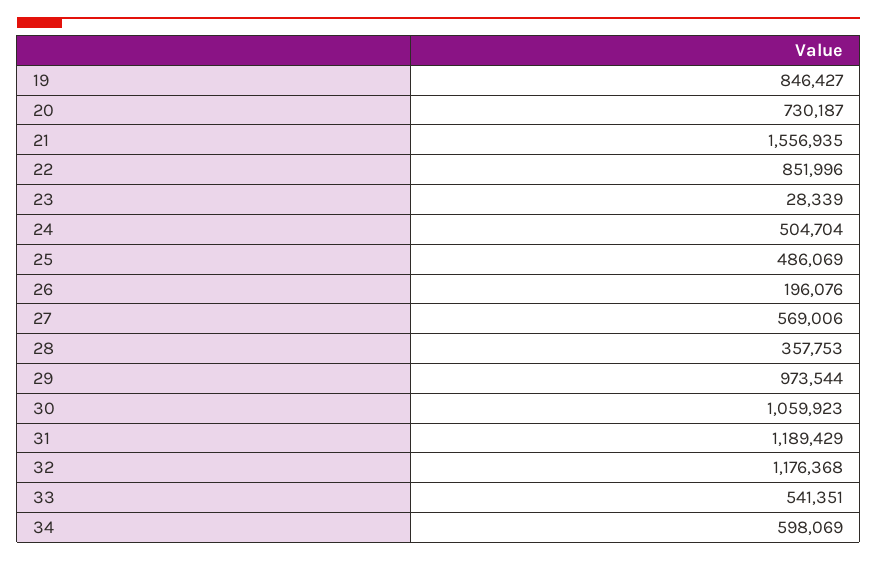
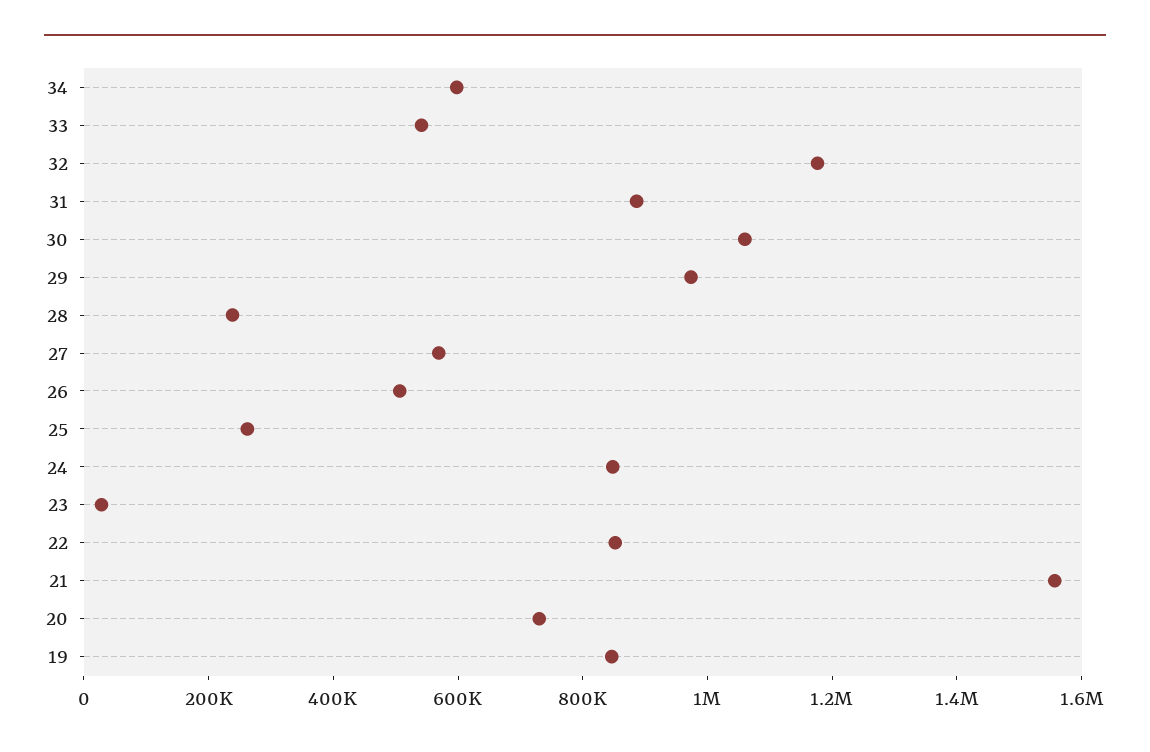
24: 504704 -> 850000
25: 486069 -> 250000
26: 196076 -> 500000
28: 357753 -> 250000
31: 1189429 -> 900000

